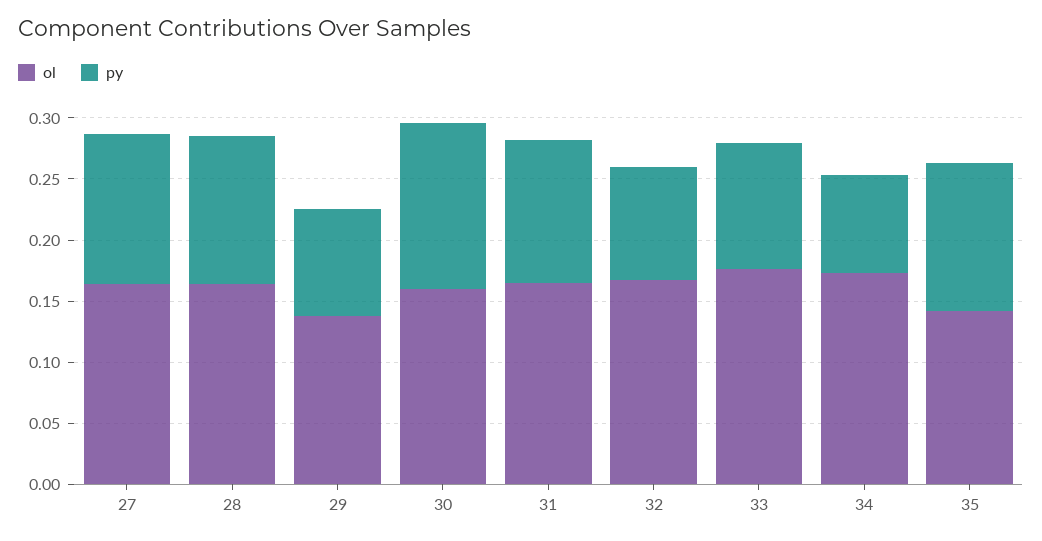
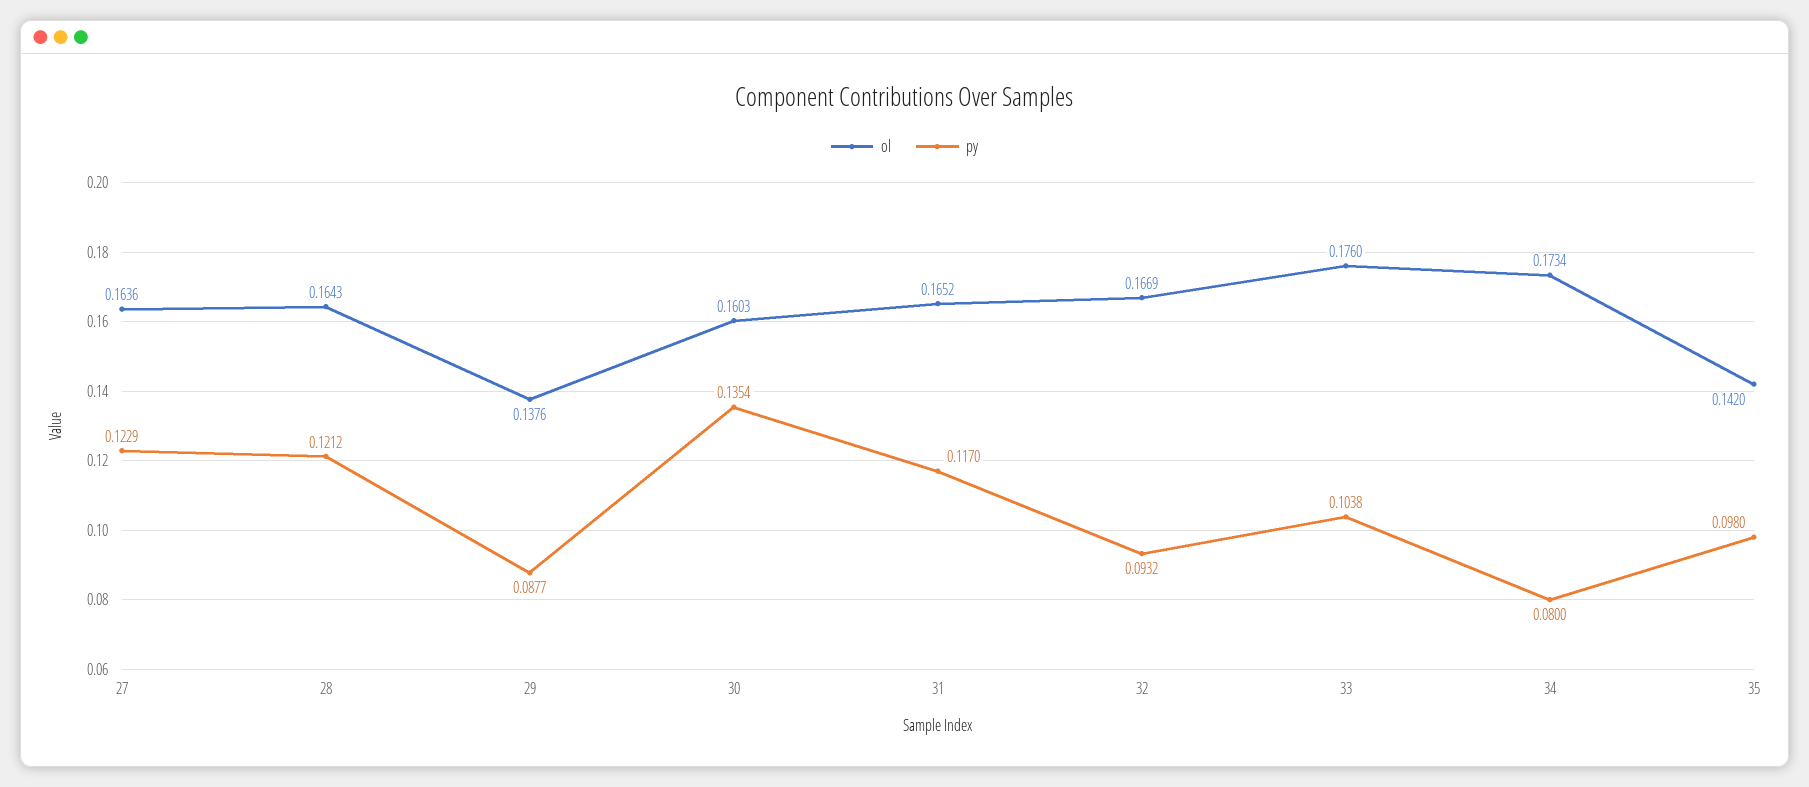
py, 35: 0.12 -> 0.098

